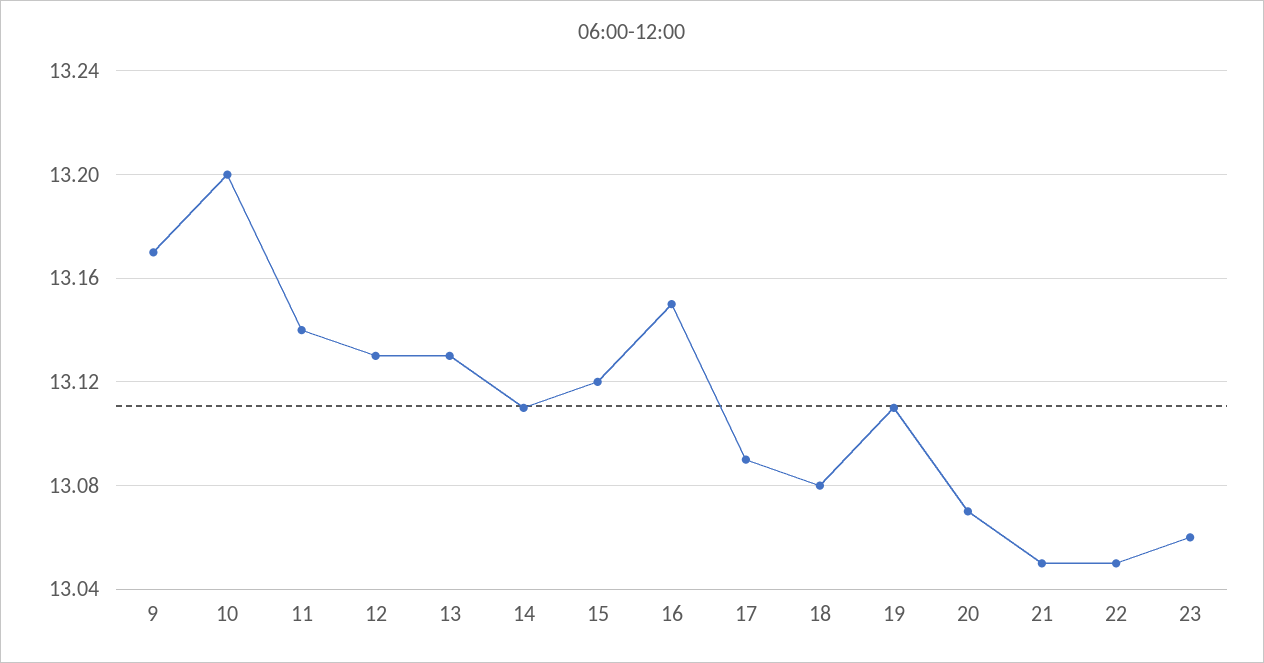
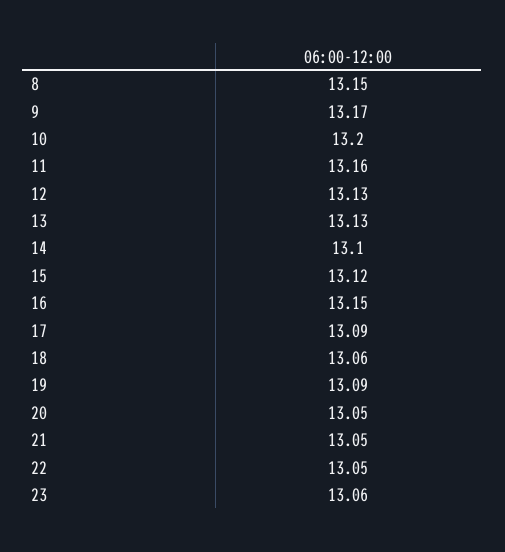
11: 13.14 -> 13.16
14: 13.11 -> 13.1
18: 13.08 -> 13.06
19: 13.11 -> 13.09
20: 13.07 -> 13.05
8: none -> 13.15

